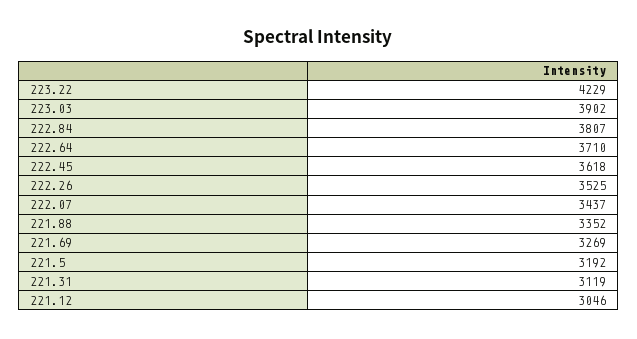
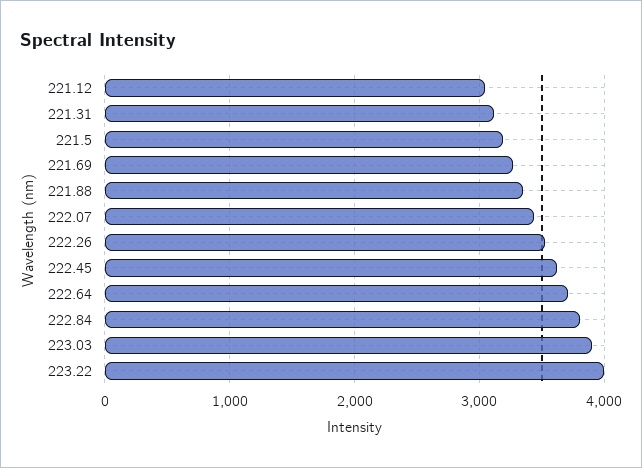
223.22: 4229 -> 4000

